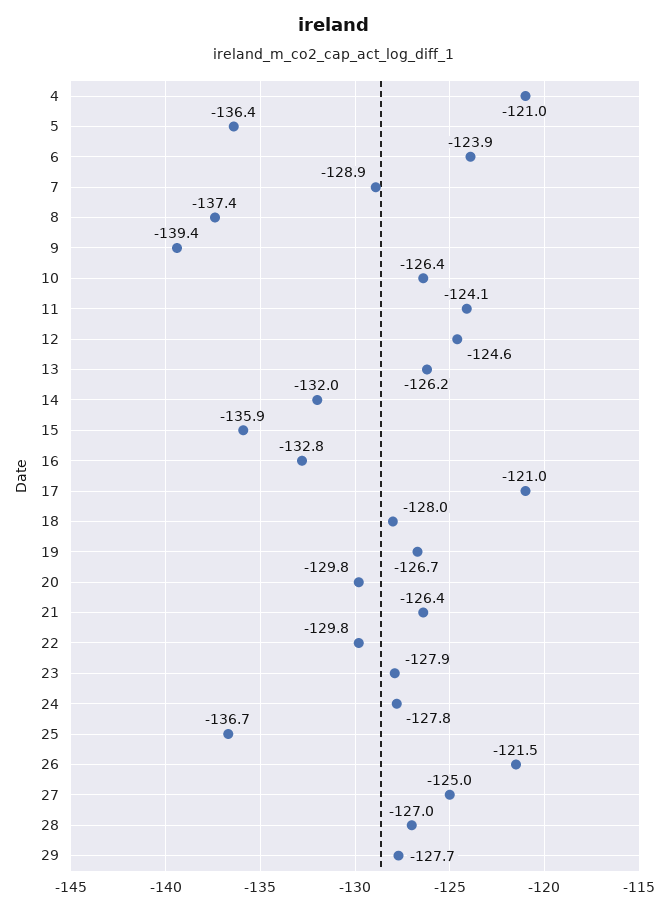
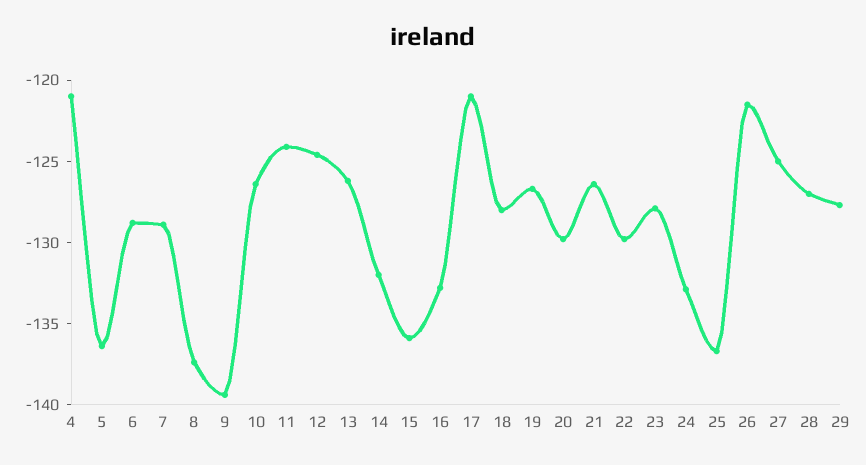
6: -123.9 -> -129
24: -127.8 -> -133

